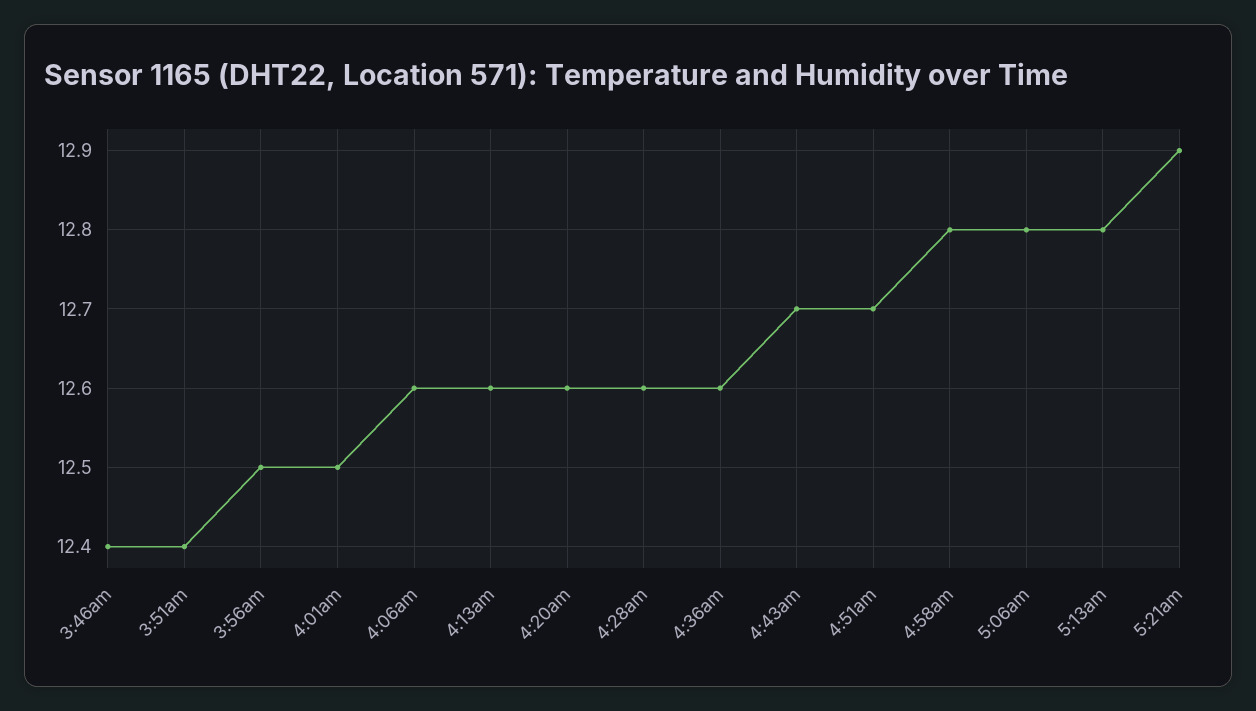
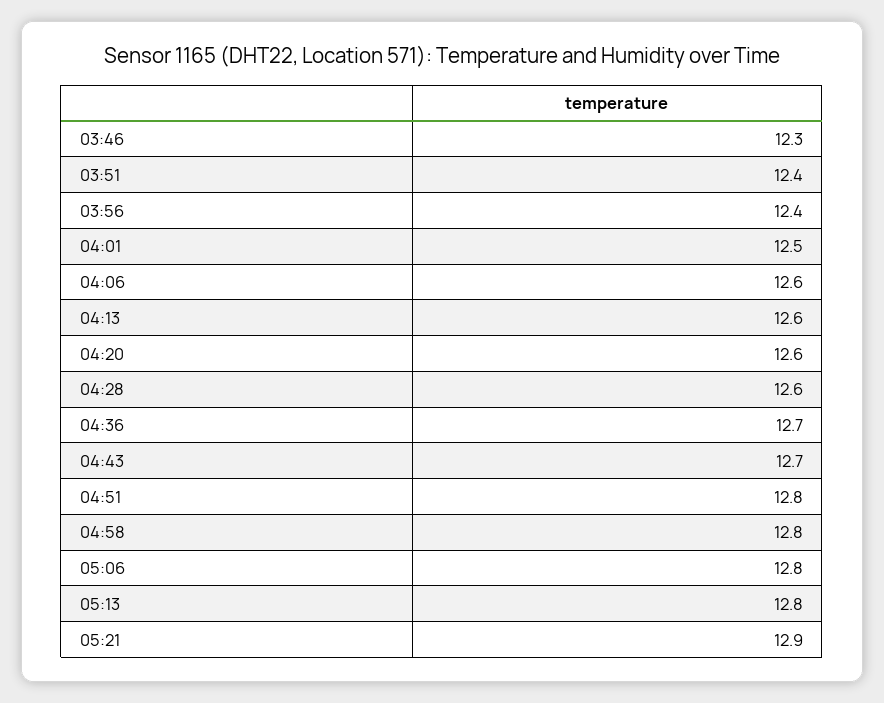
3:46am: 12.4 -> 12.3
3:56am: 12.5 -> 12.4
4:36am: 12.6 -> 12.7
4:51am: 12.7 -> 12.8

